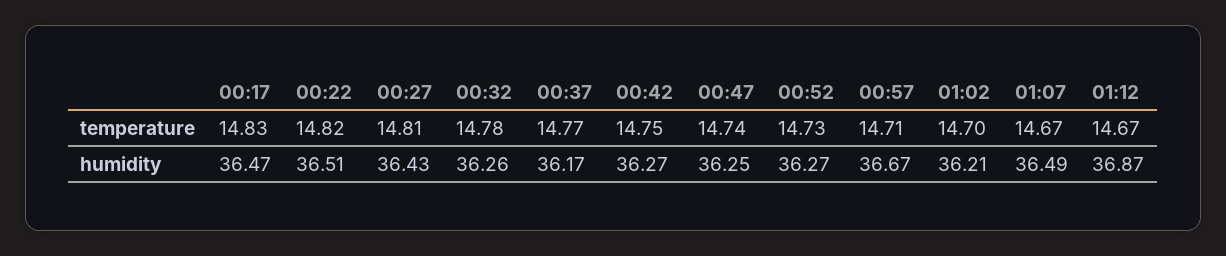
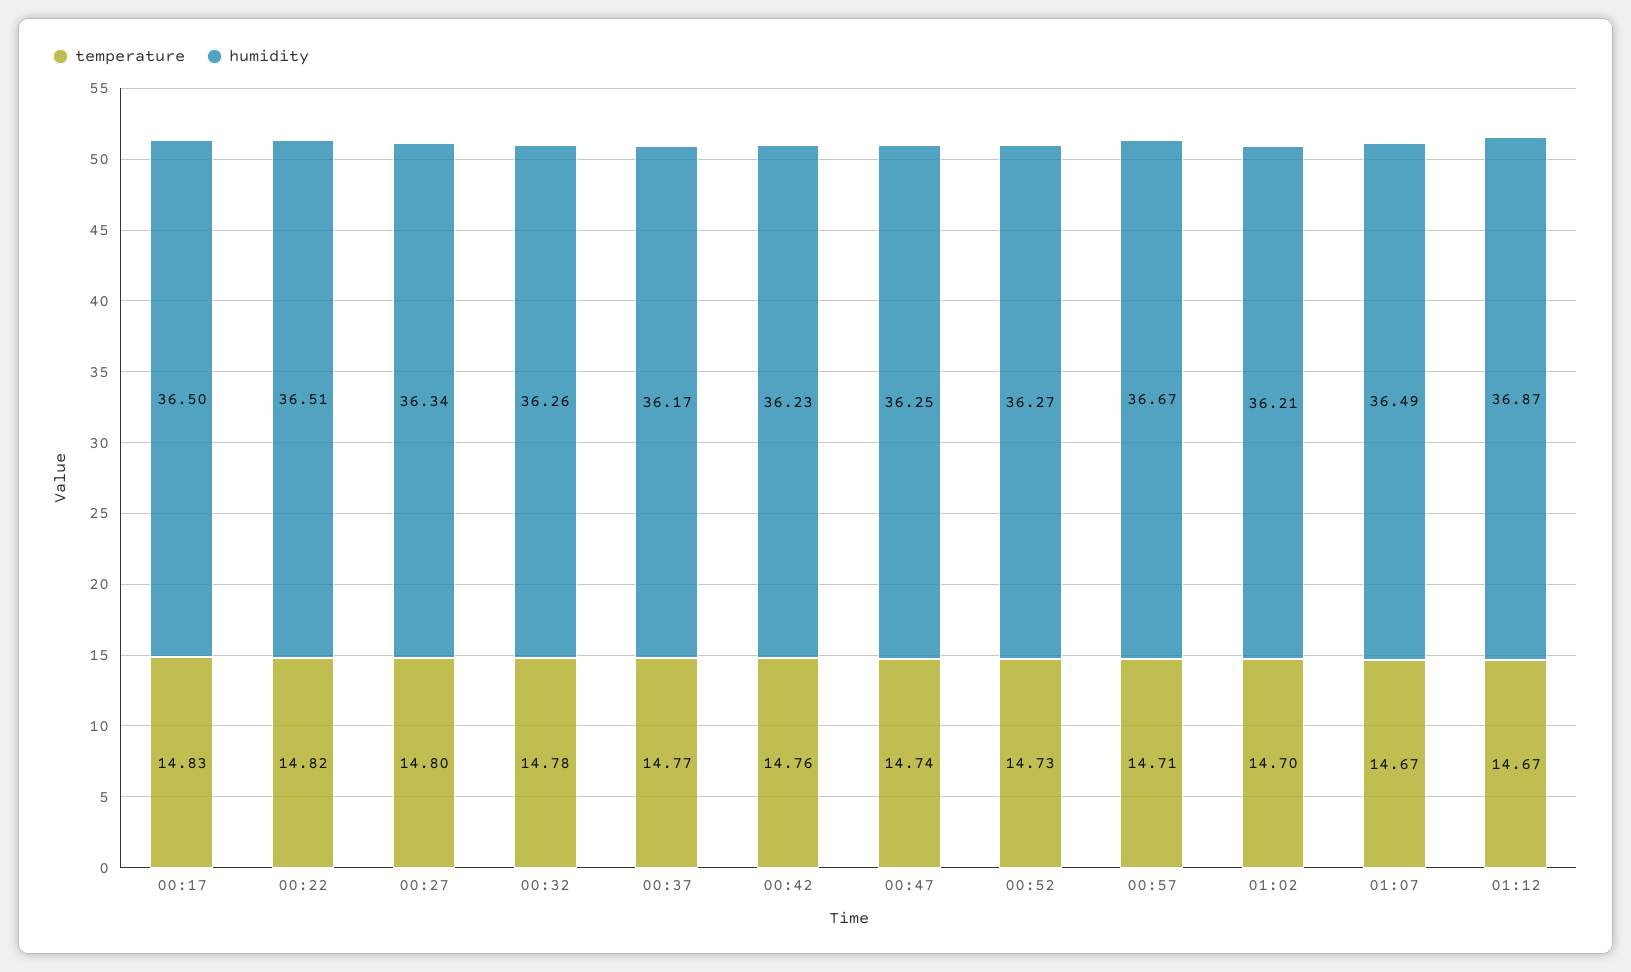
temperature, 00:27: 14.81 -> 14.8
temperature, 00:42: 14.75 -> 14.76
humidity, 00:17: 36.47 -> 36.5
humidity, 00:27: 36.43 -> 36.34
humidity, 00:42: 36.27 -> 36.23

